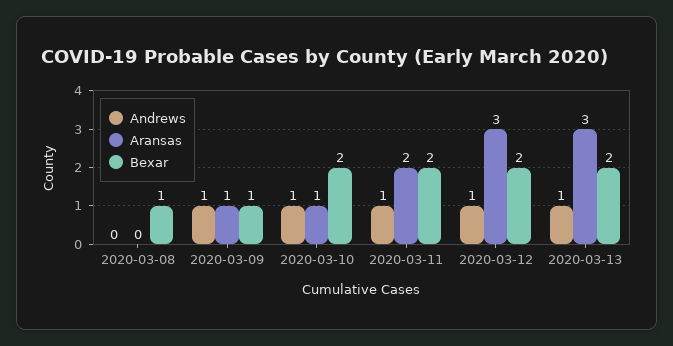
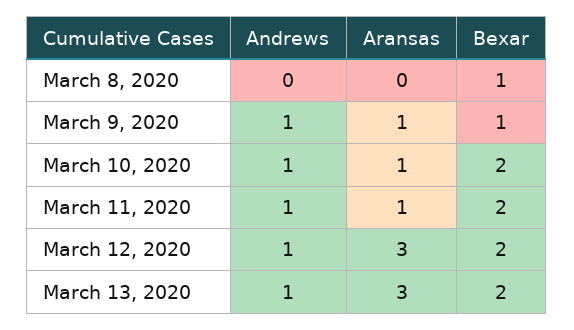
Aransas, 2020-03-11: 2 -> 1

